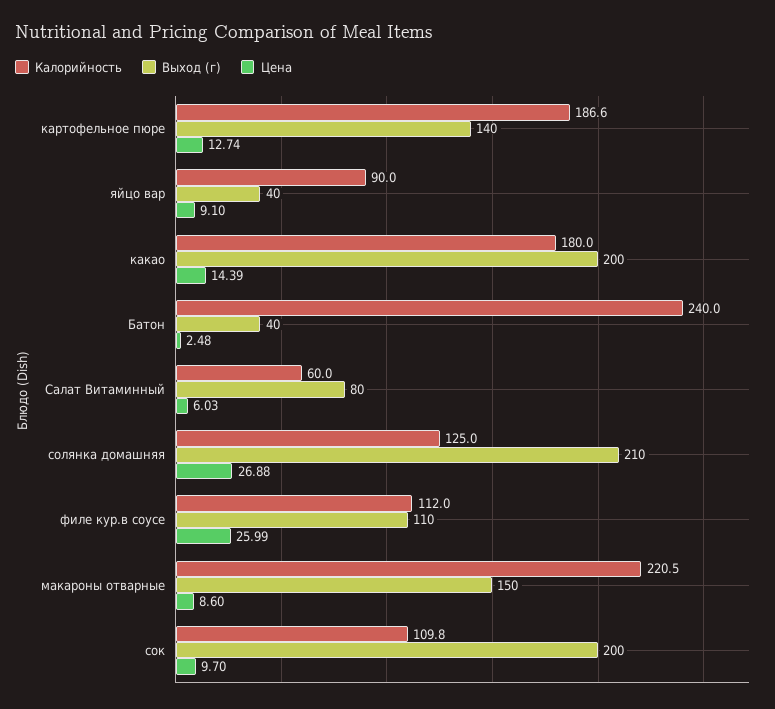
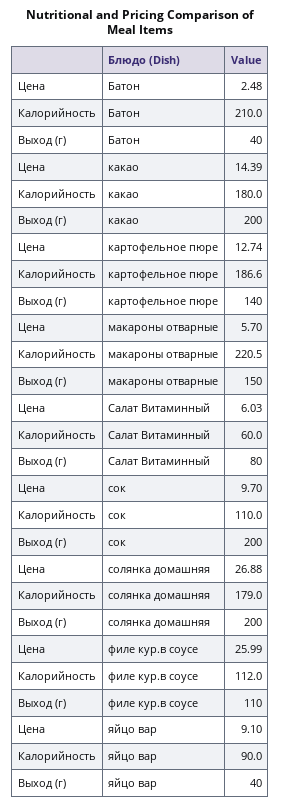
Калорийность, Батон: 240 -> 210
Калорийность, солянка домашняя: 125 -> 179
Выход (г), солянка домашняя: 210 -> 200
Цена, макароны отварные: 8.6 -> 5.7
Калорийность, сок: 109.8 -> 110

